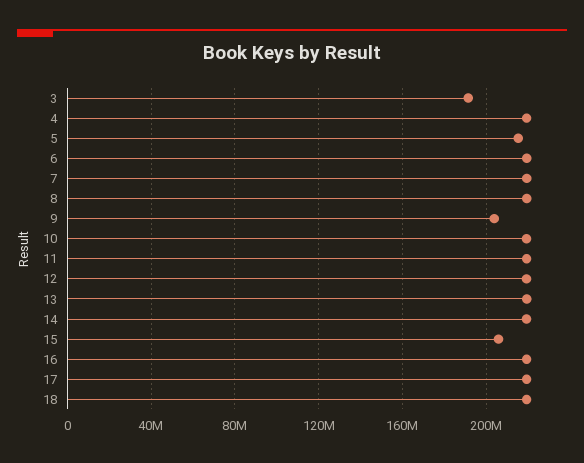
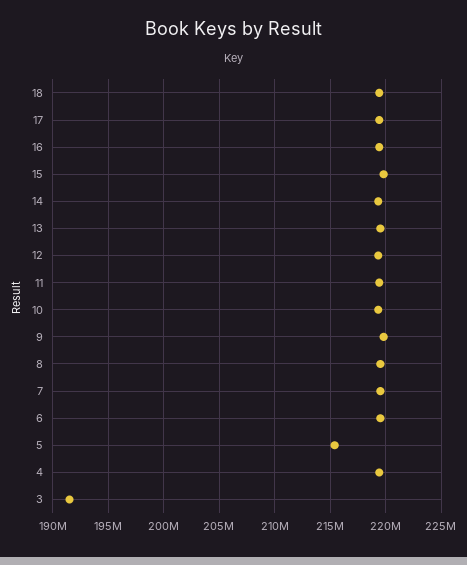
9: 205000000 -> 220000000
15: 205000000 -> 220000000

